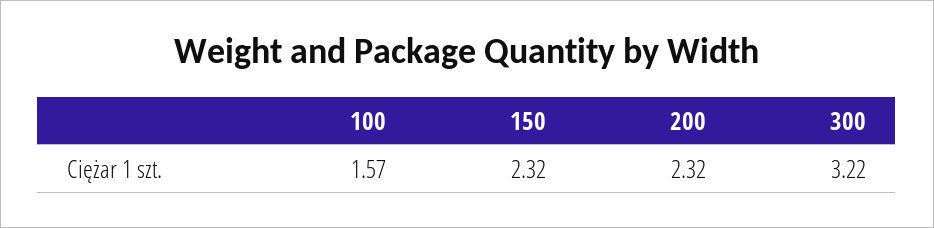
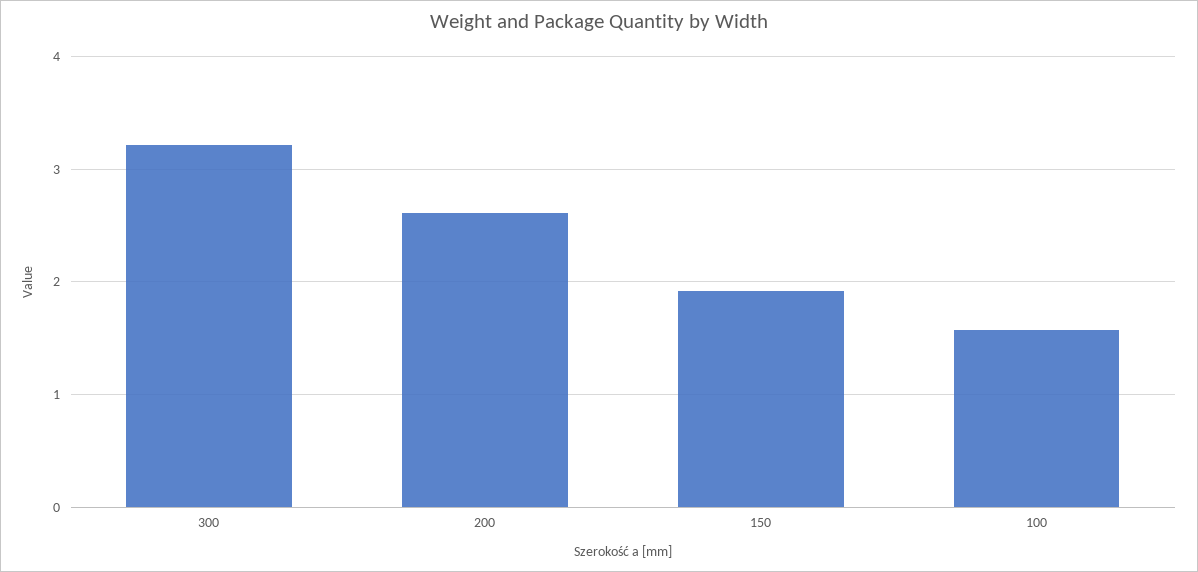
150: 2.32 -> 1.9
200: 2.32 -> 2.6

